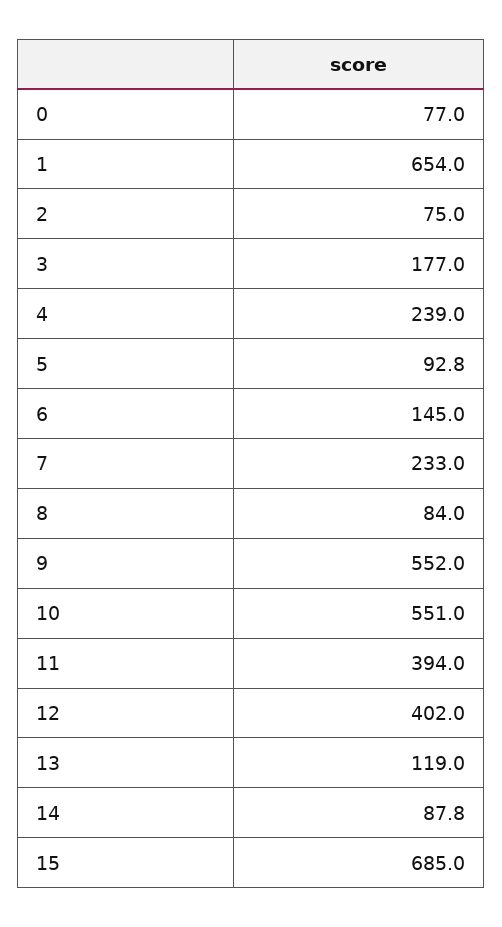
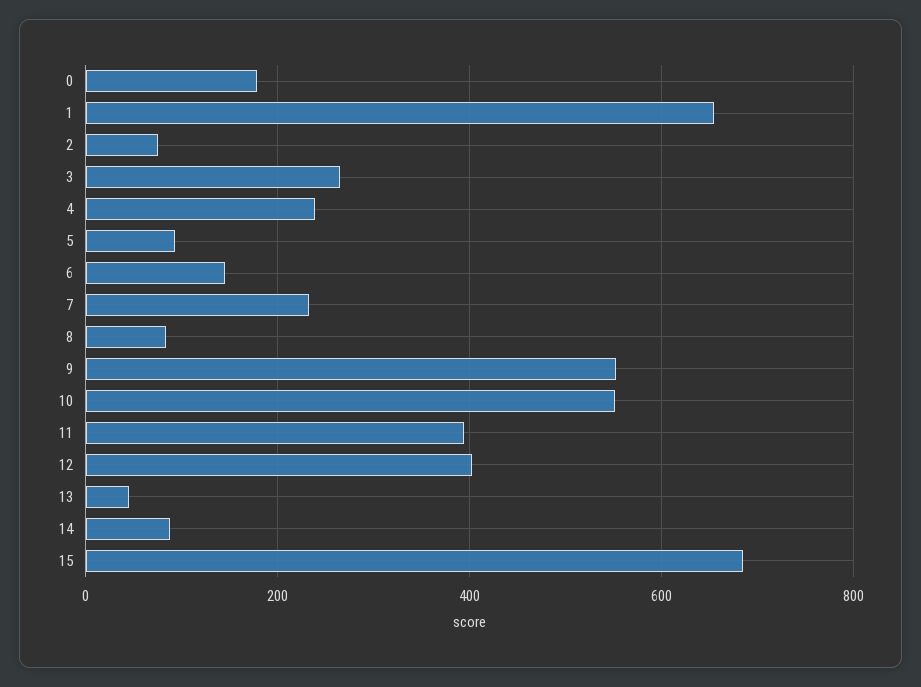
0: 77 -> 180
3: 177 -> 260
13: 119 -> 40

